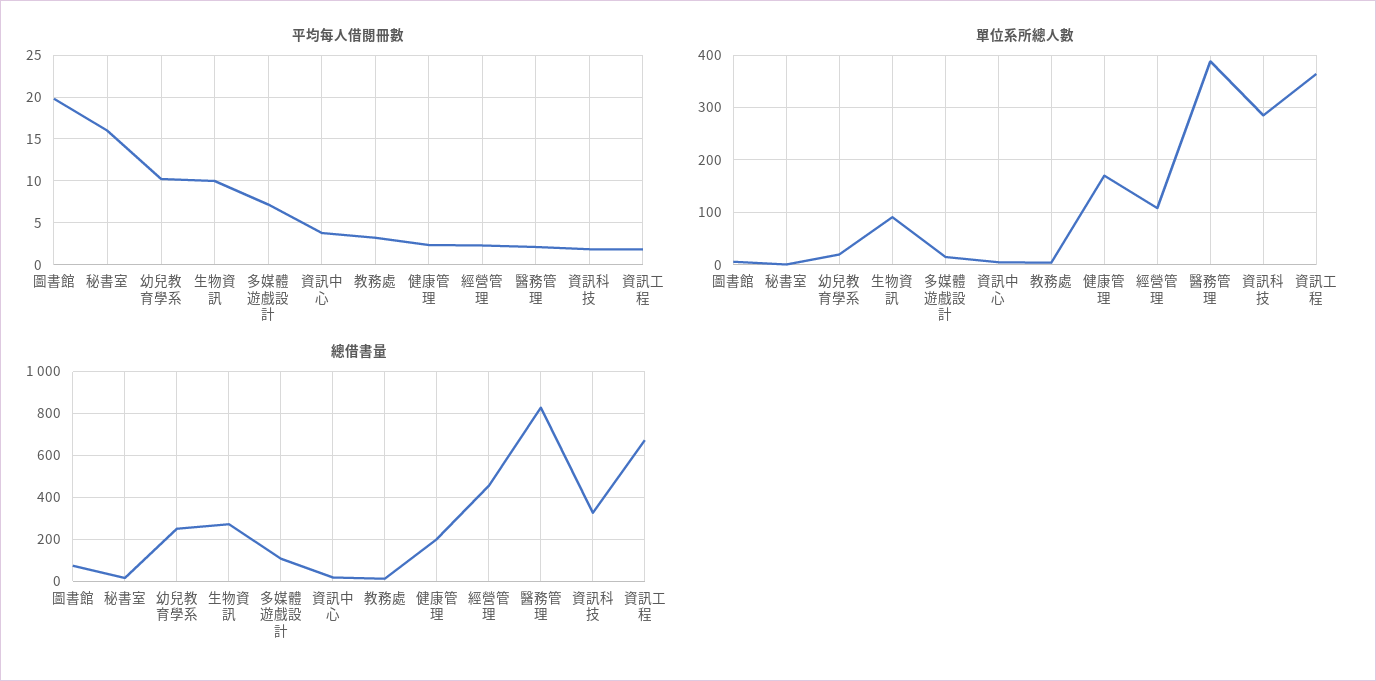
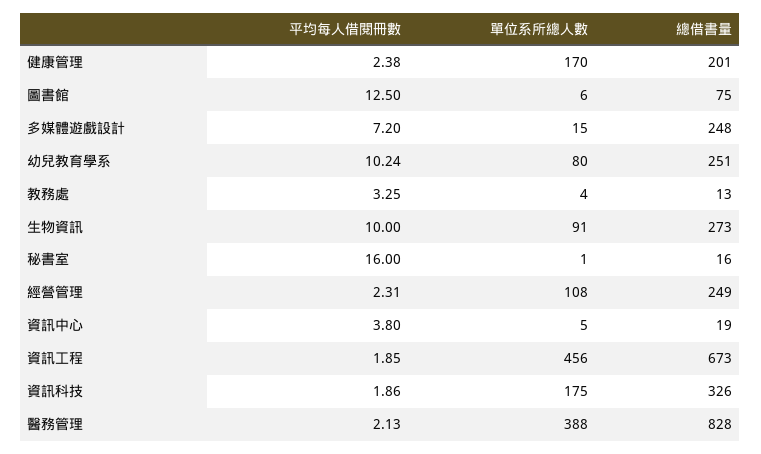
平均每人借閱冊數, 圖書館: 20 -> 12.5
單位系所總人數, 幼兒教育學系: 20 -> 80
單位系所總人數, 資訊科技: 280 -> 175
單位系所總人數, 資訊工程: 360 -> 456
總借書量, 多媒體遊戲設計: 100 -> 248
總借書量, 經營管理: 450 -> 249

